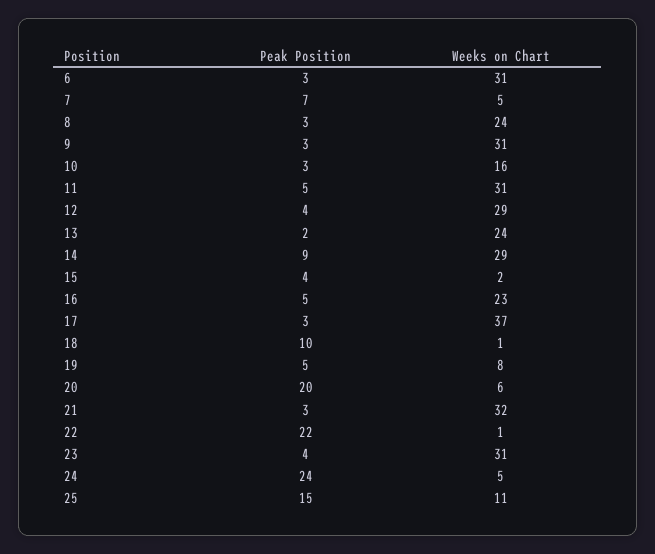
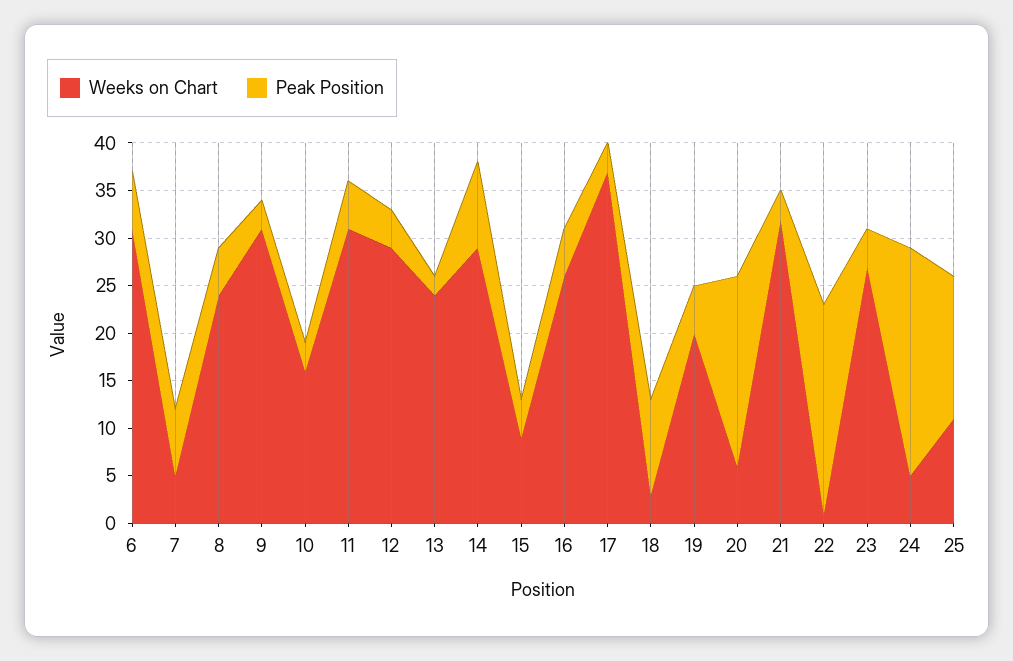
Peak Position, 6: 3 -> 6
Peak Position, 8: 3 -> 5
Weeks on Chart, 15: 2 -> 9
Weeks on Chart, 16: 23 -> 26
Weeks on Chart, 18: 1 -> 3
Weeks on Chart, 19: 8 -> 20
Weeks on Chart, 23: 31 -> 27

